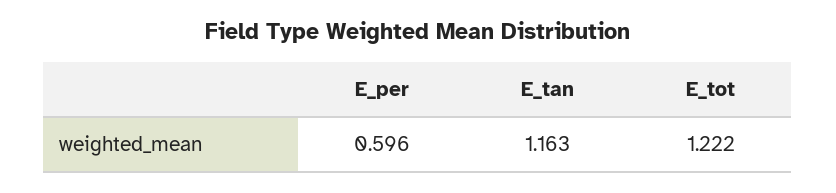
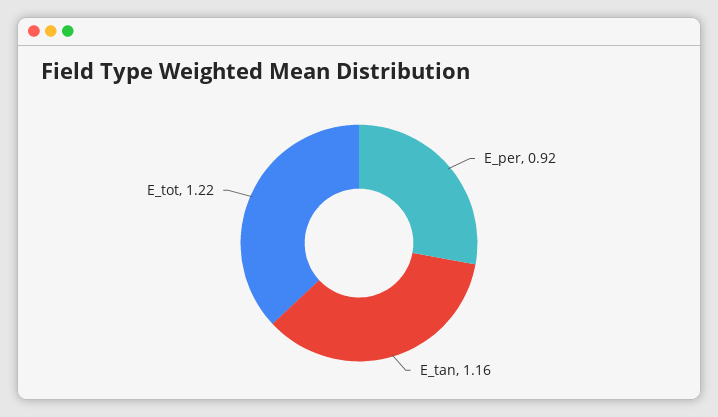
E_per: 0.596 -> 0.92

